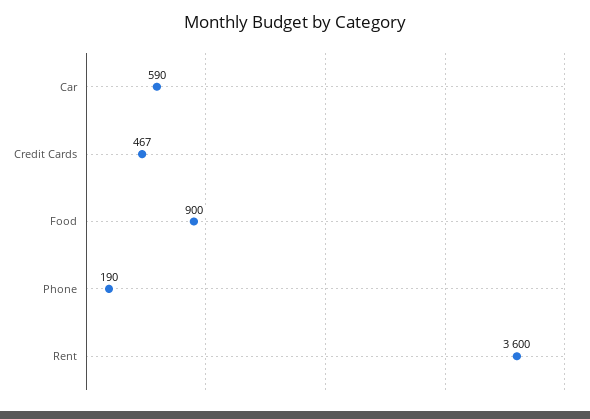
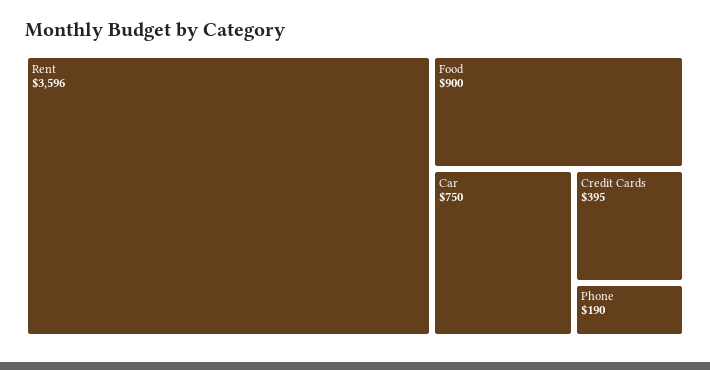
Car: 590 -> 750
Credit Cards: 467 -> 395
Rent: 3600 -> 3596

